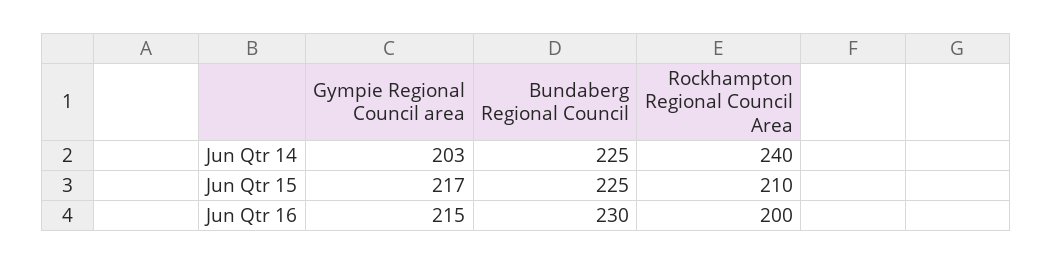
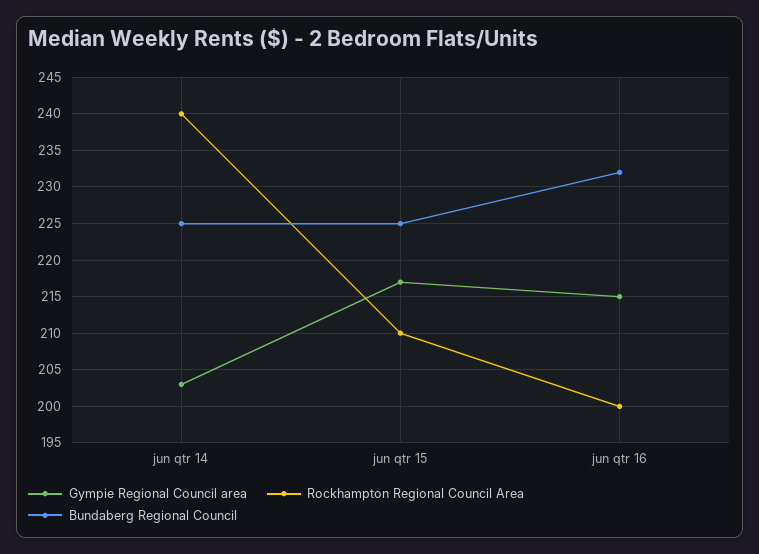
Bundaberg Regional Council, Jun Qtr 16: 230 -> 232

